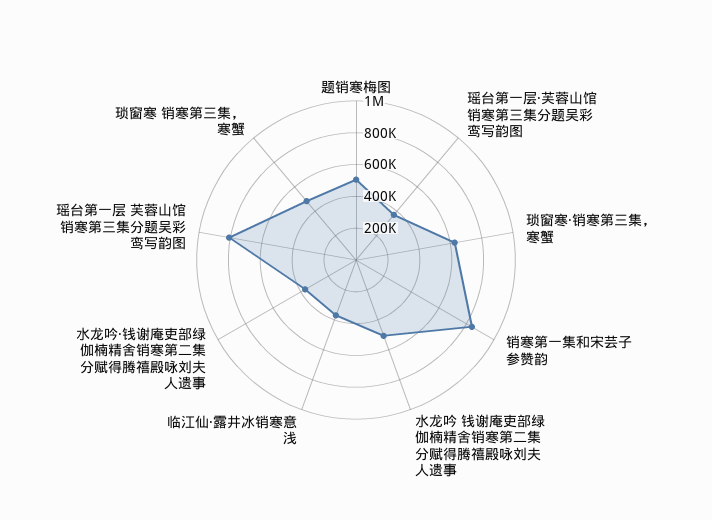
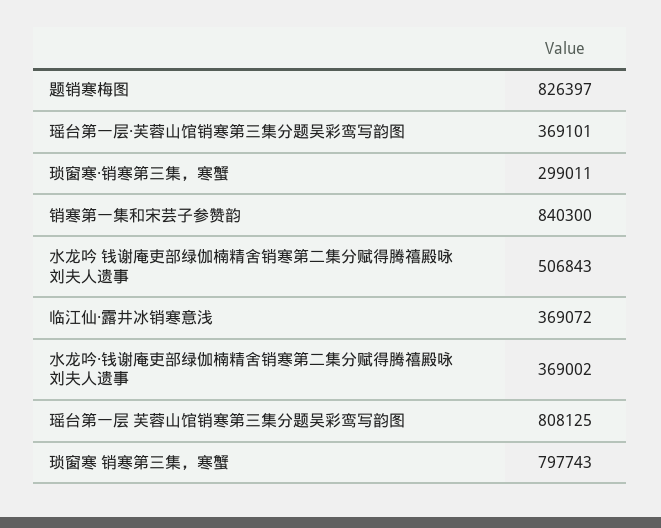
题销寒梅图: 500000 -> 826397
琐窗寒·销寒第三集，寒蟹: 600000 -> 299011
琐窗寒 销寒第三集，寒蟹: 500000 -> 797743

